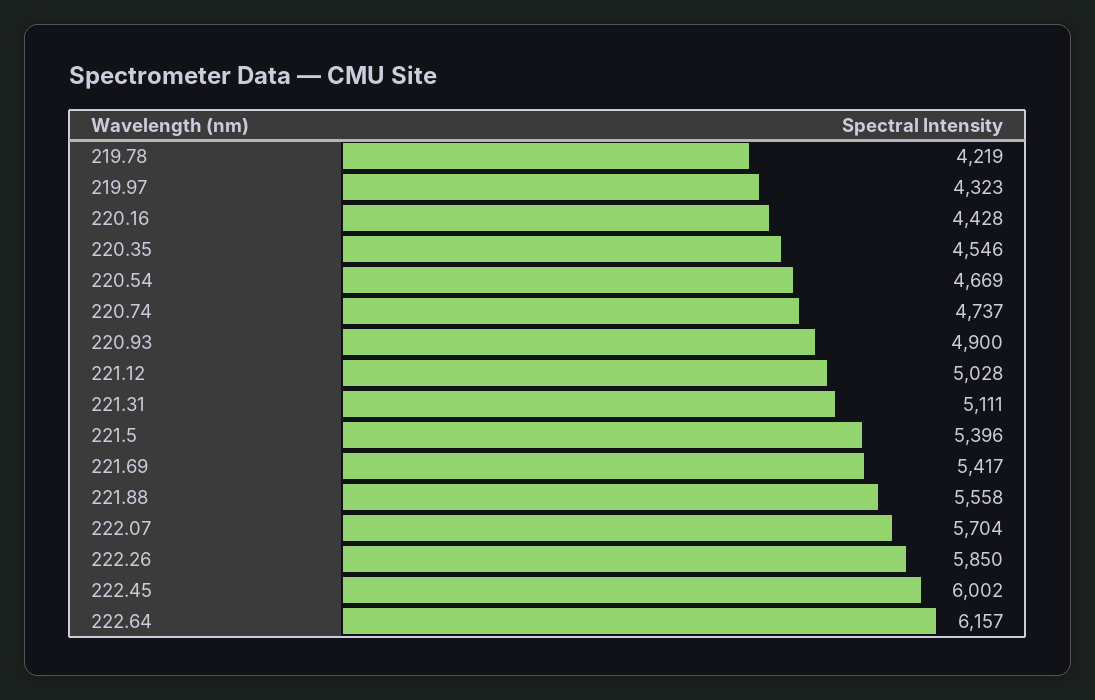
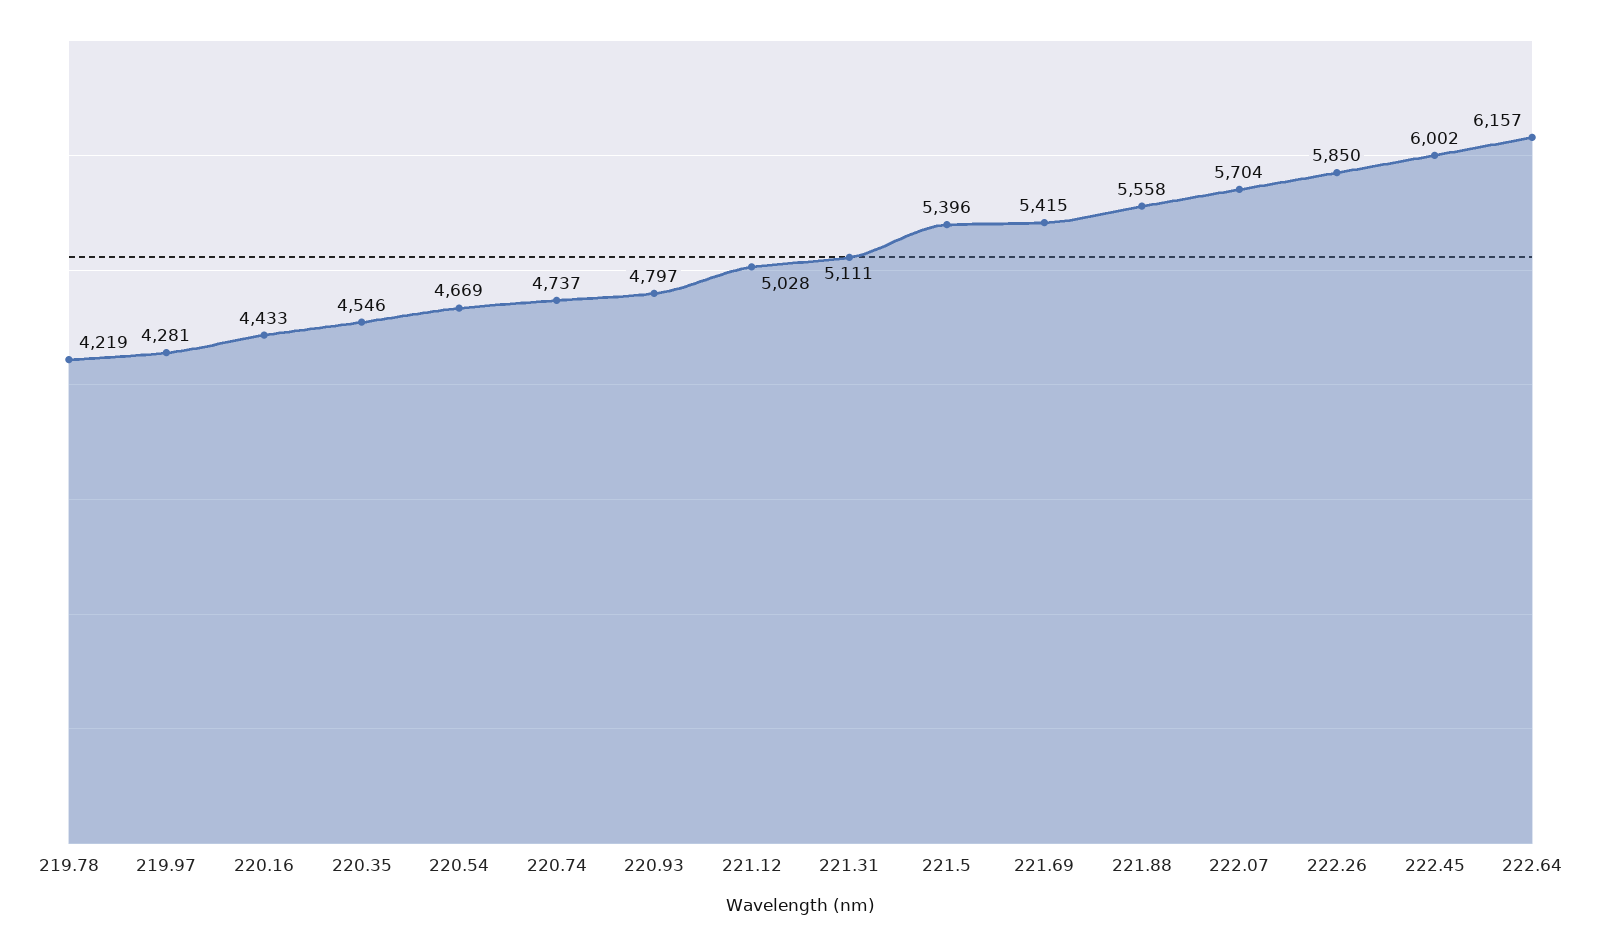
219.97: 4323 -> 4281
220.16: 4428 -> 4433
220.93: 4900 -> 4797
221.69: 5417 -> 5415

